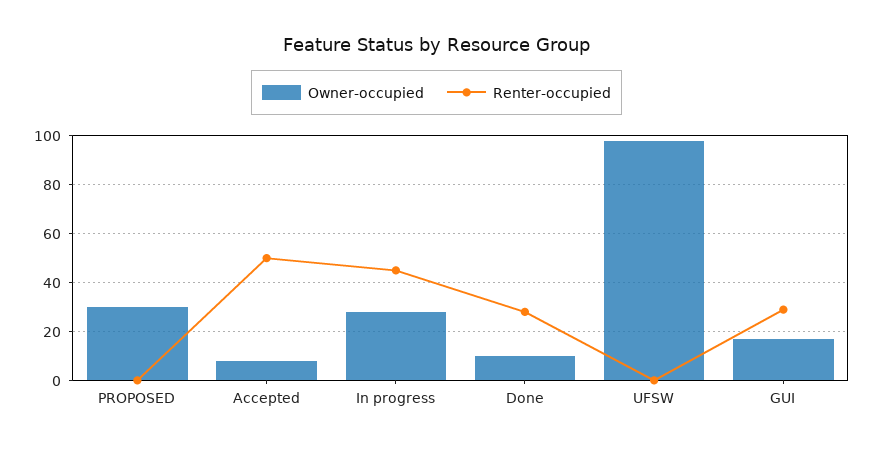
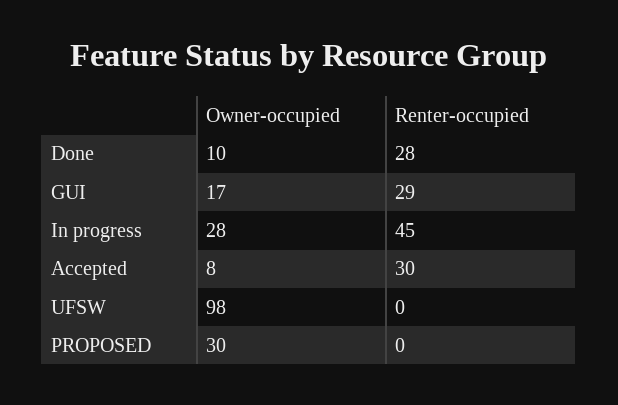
Renter-occupied, Accepted: 50 -> 30

